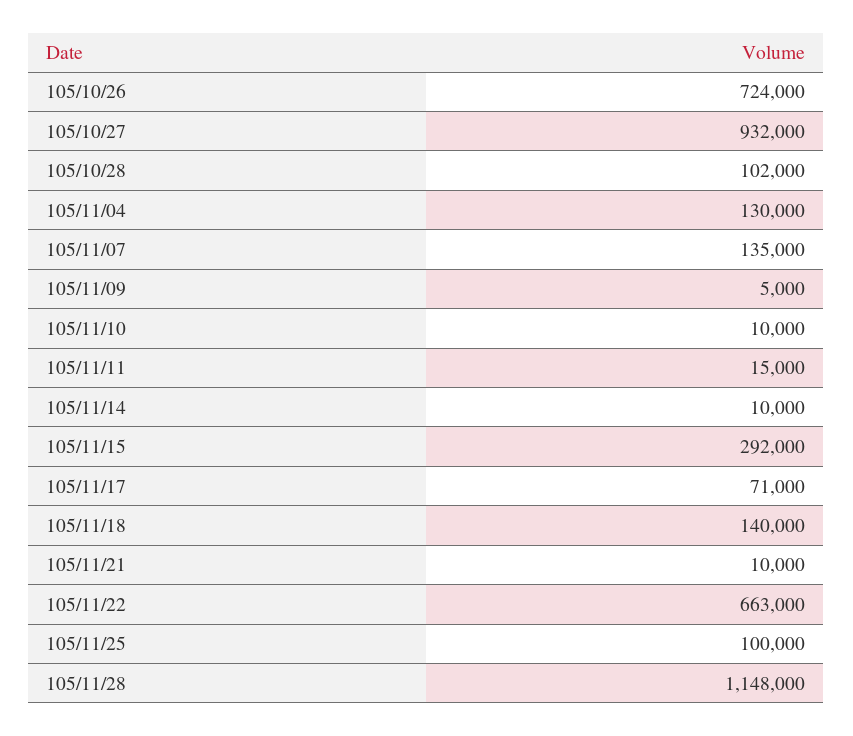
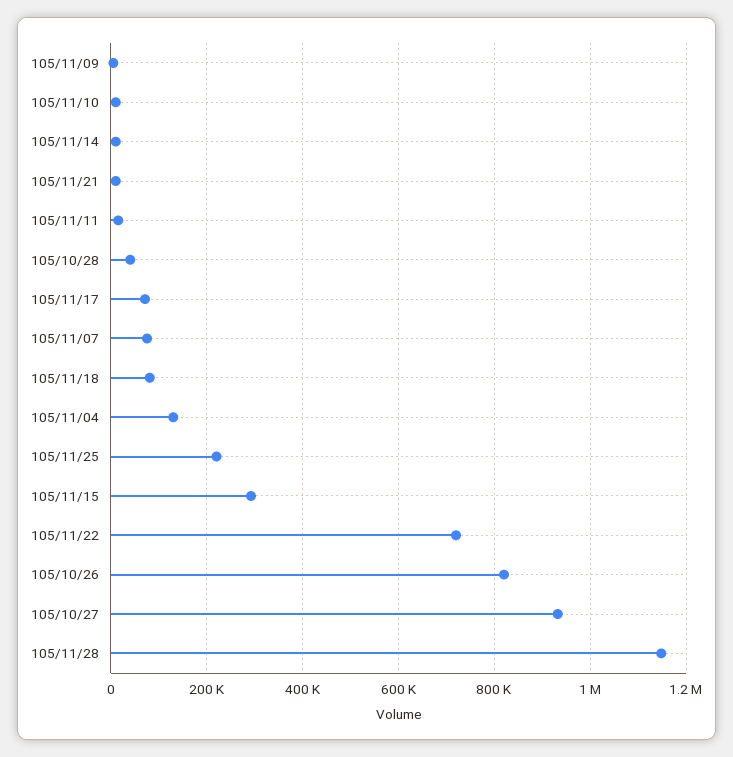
105/10/26: 724000 -> 820000
105/10/28: 102000 -> 40000
105/11/07: 135000 -> 80000
105/11/18: 140000 -> 80000
105/11/22: 663000 -> 720000
105/11/25: 100000 -> 220000

